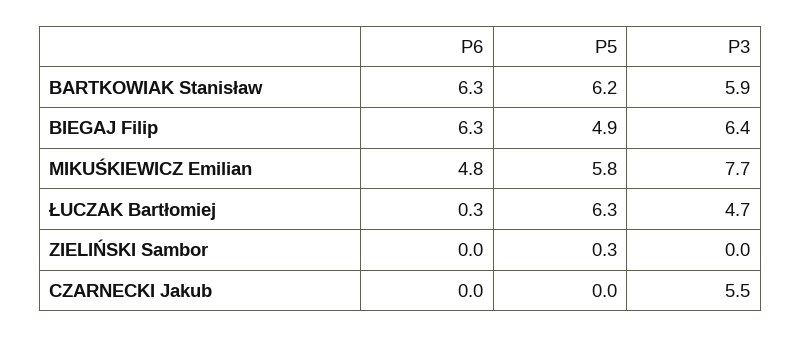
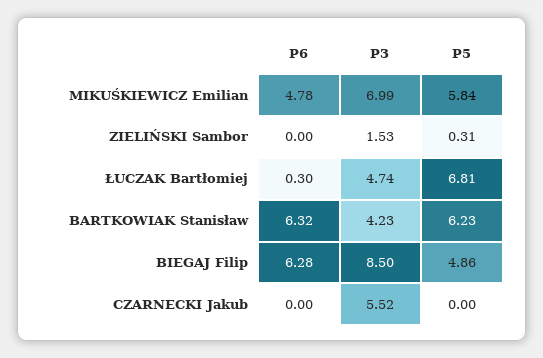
P3, BARTKOWIAK Stanisław: 5.9 -> 4.23
P3, BIEGAJ Filip: 6.4 -> 8.5
P3, MIKUŚKIEWICZ Emilian: 7.7 -> 6.99
P5, ŁUCZAK Bartłomiej: 6.3 -> 6.81
P3, ZIELIŃSKI Sambor: 0 -> 1.53

